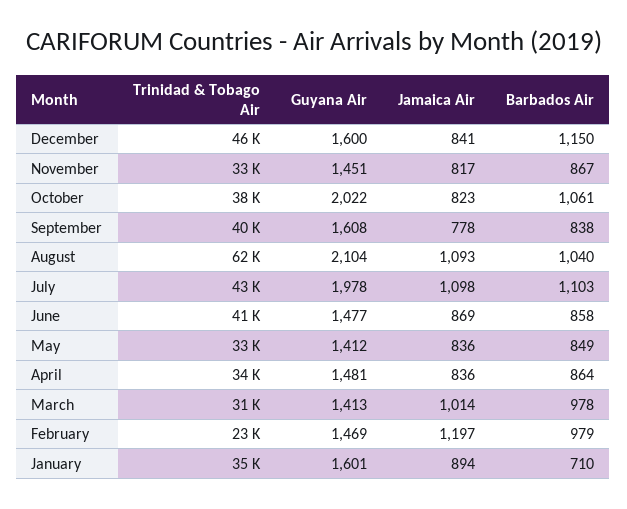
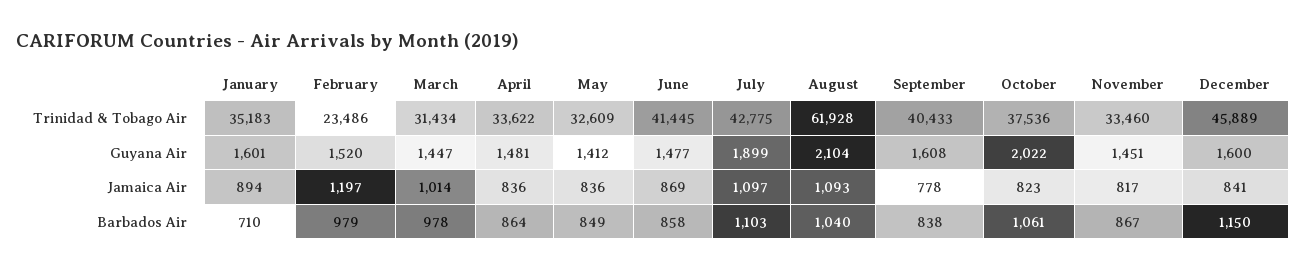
Guyana Air, July: 1978 -> 1899
Jamaica Air, July: 1098 -> 1097
Guyana Air, March: 1413 -> 1447
Guyana Air, February: 1469 -> 1520

